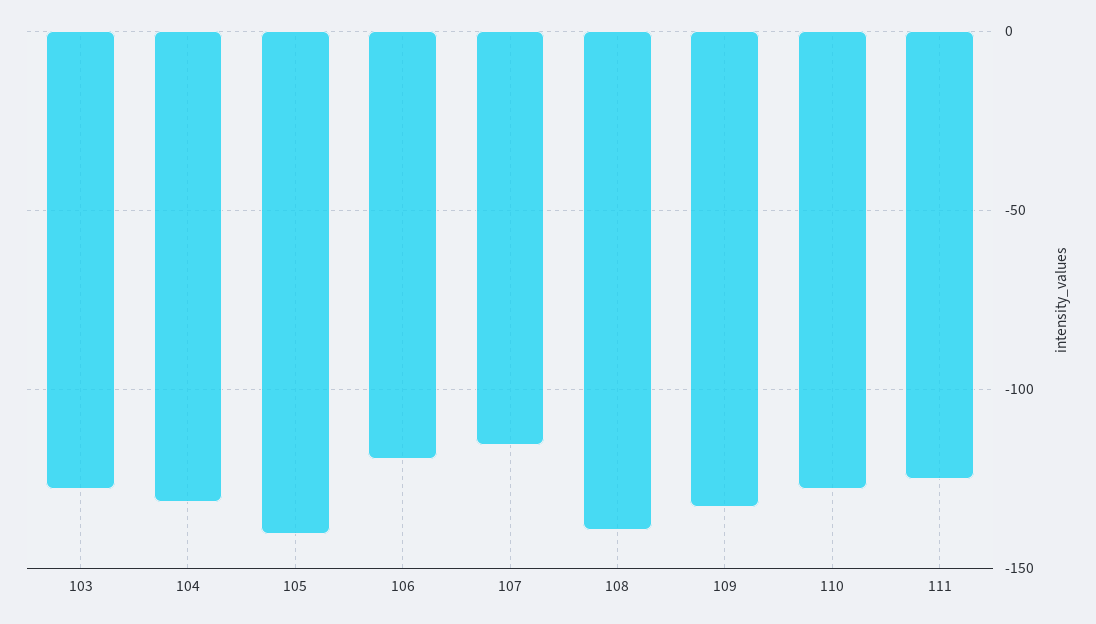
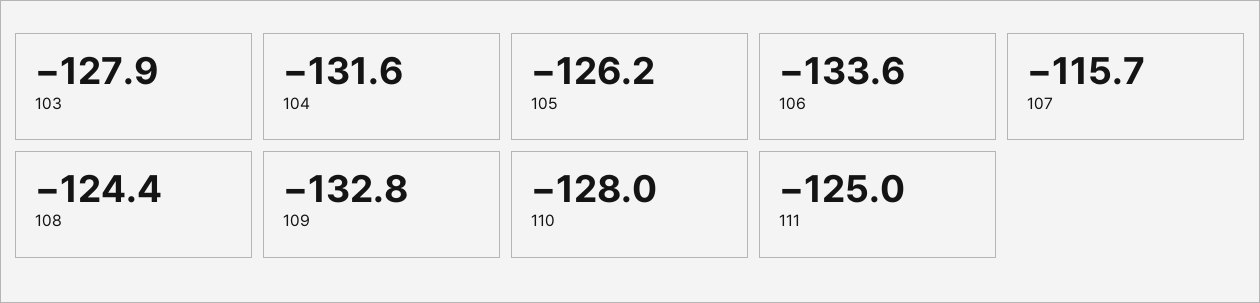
105: -140 -> -126.2
106: -120 -> -133.6
108: -140 -> -124.4

